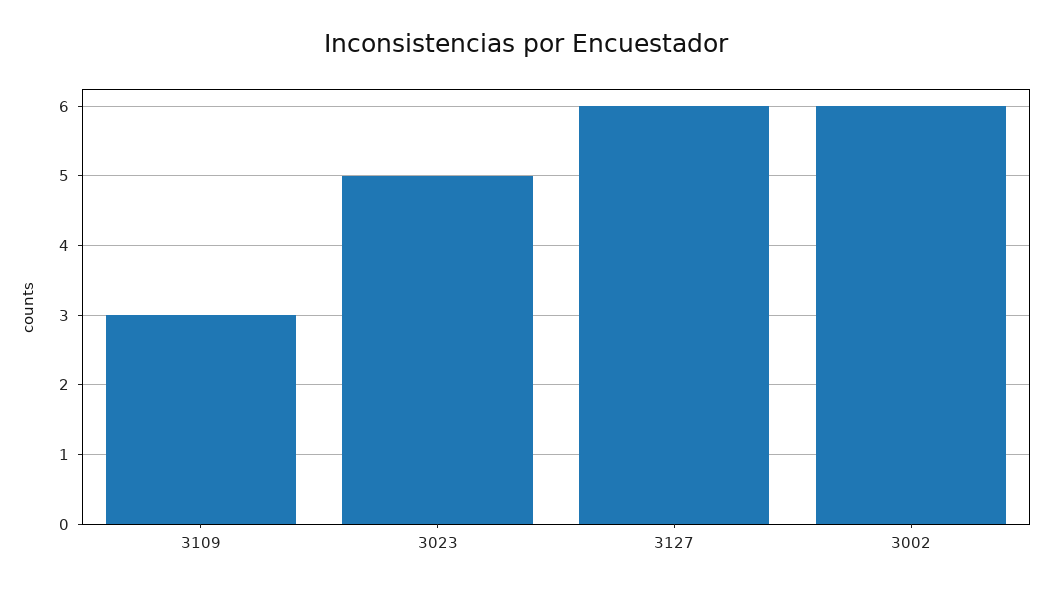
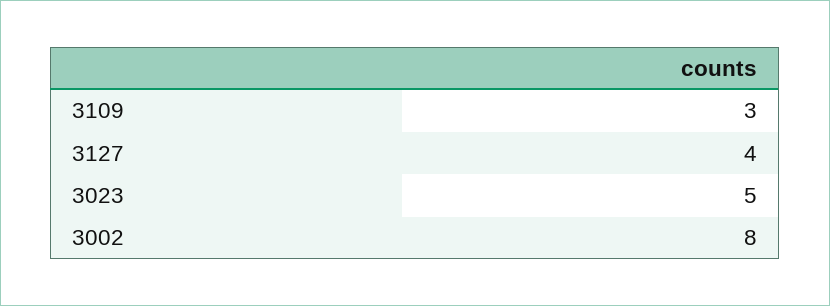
3127: 6 -> 4
3002: 6 -> 8

